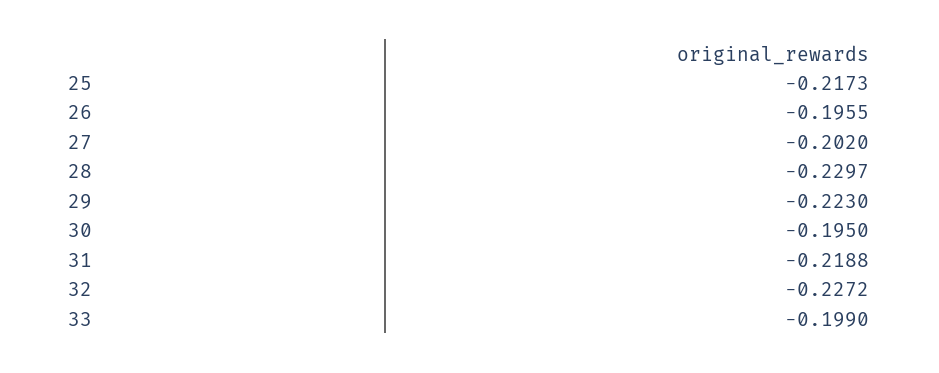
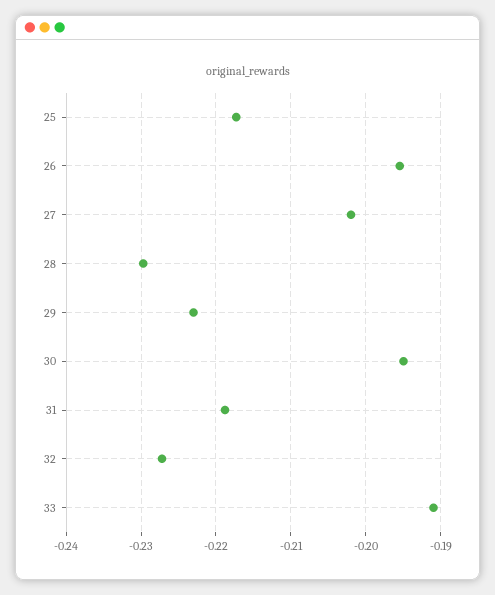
33: -0.199 -> -0.191

